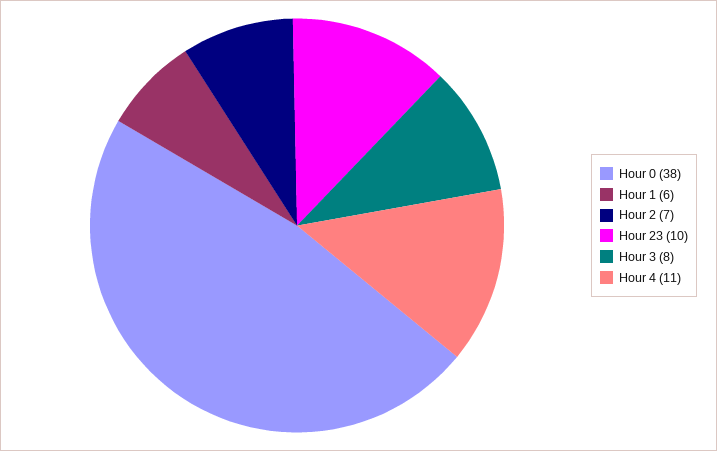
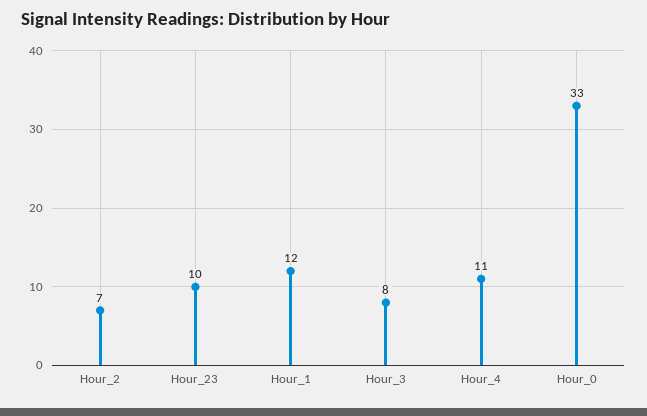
Hour 0: 38 -> 33
Hour 1: 6 -> 12

